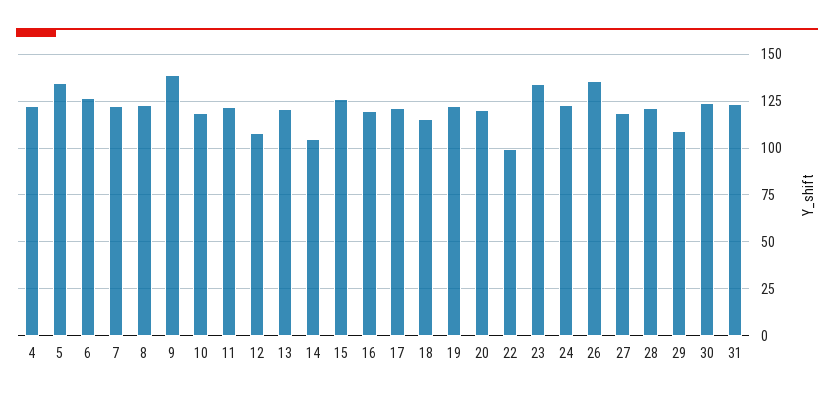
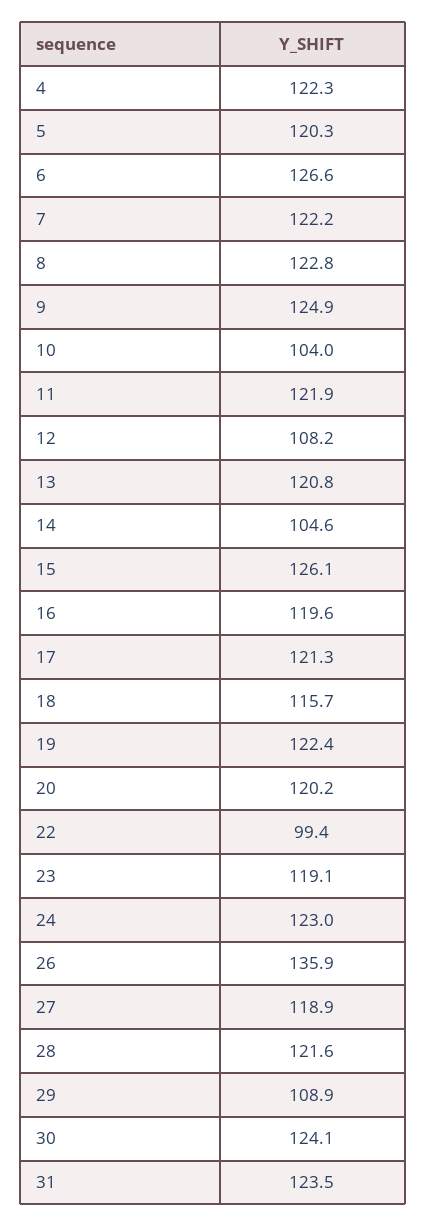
5: 135 -> 120.3
9: 140 -> 124.9
10: 120 -> 104
23: 135 -> 119.1

